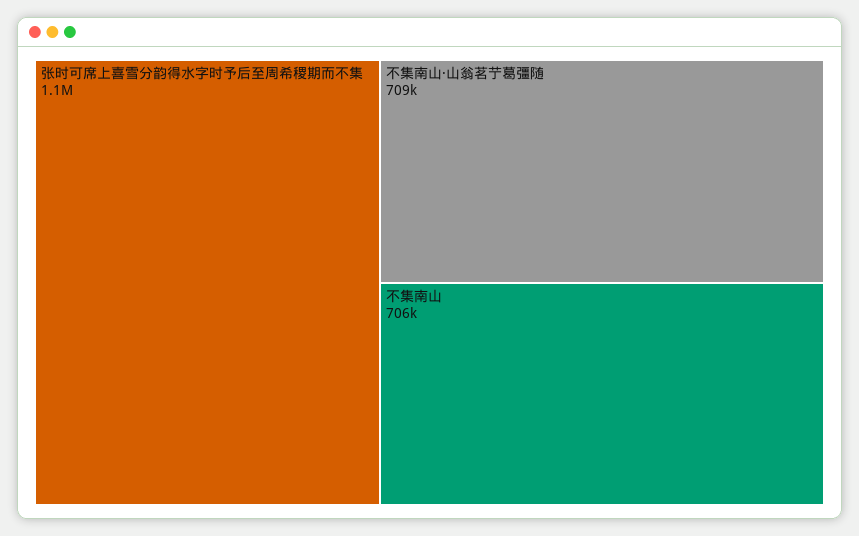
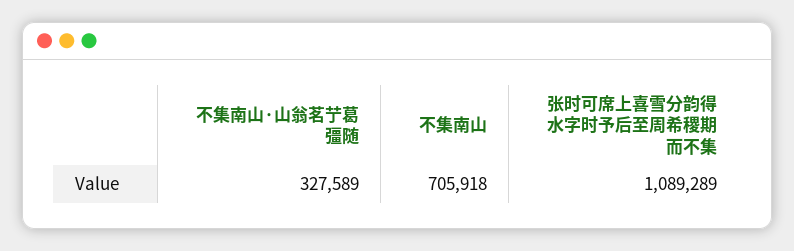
不集南山·山翁茗艼葛彊随: 709000 -> 327589

